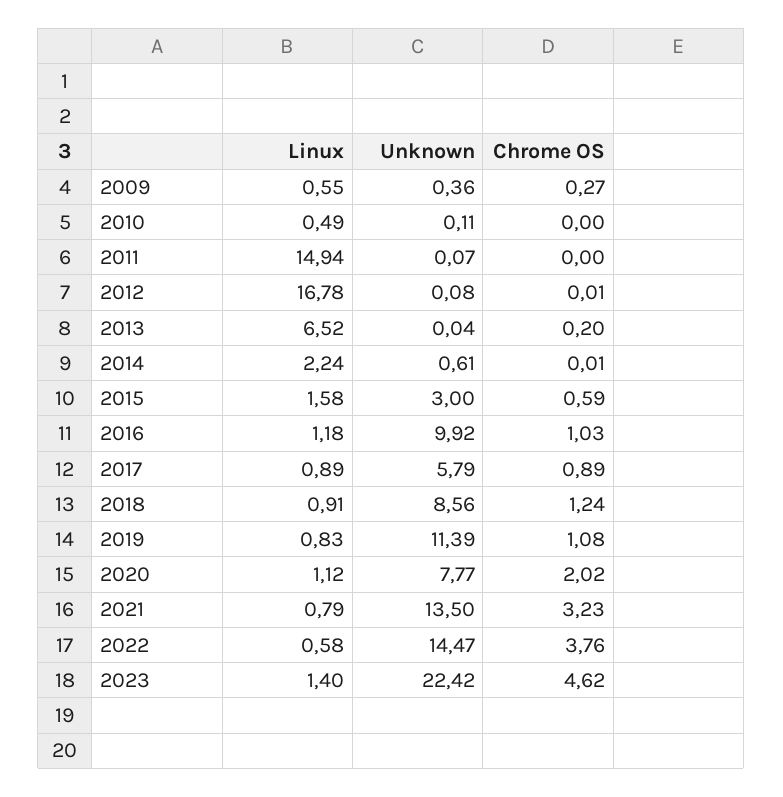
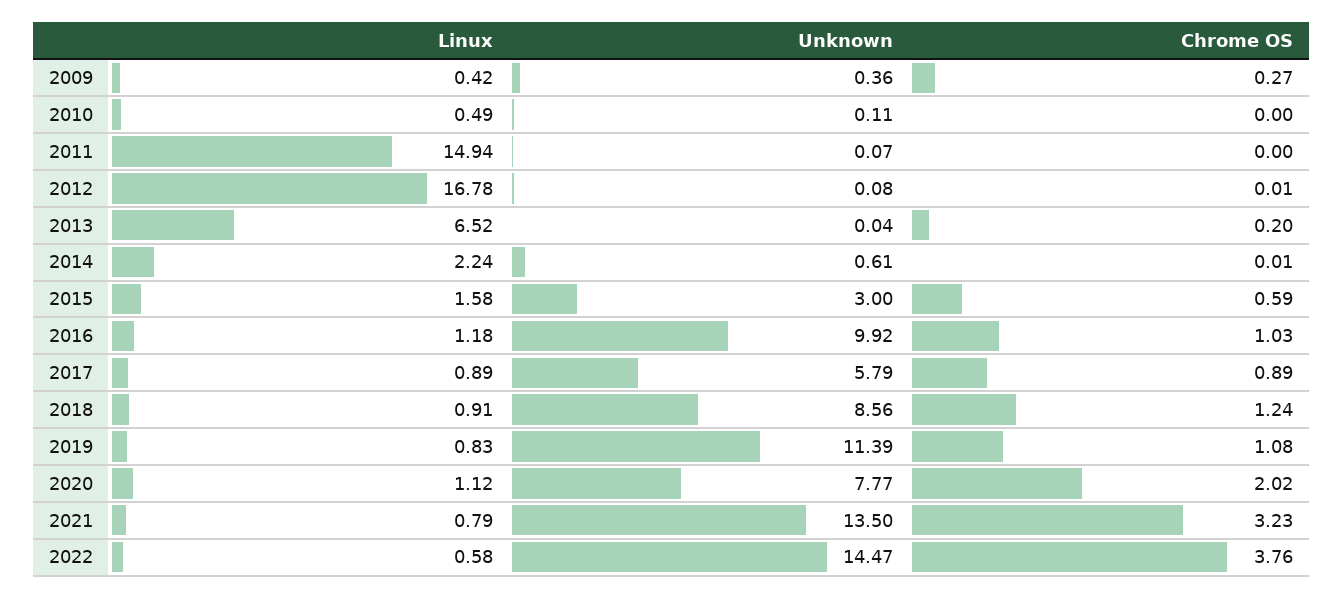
Linux, 2009: 0.55 -> 0.42
Linux, 2023: 1.4 -> none
Unknown, 2023: 22.42 -> none
Chrome OS, 2023: 4.62 -> none

